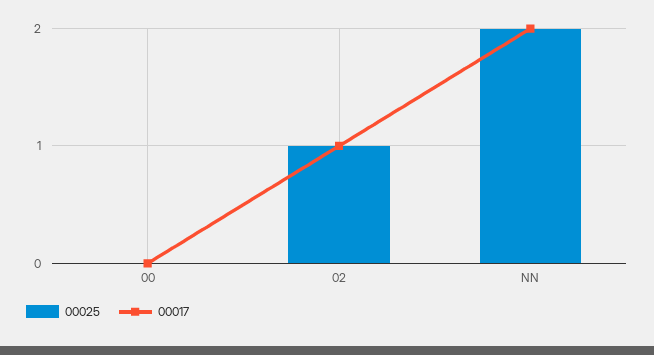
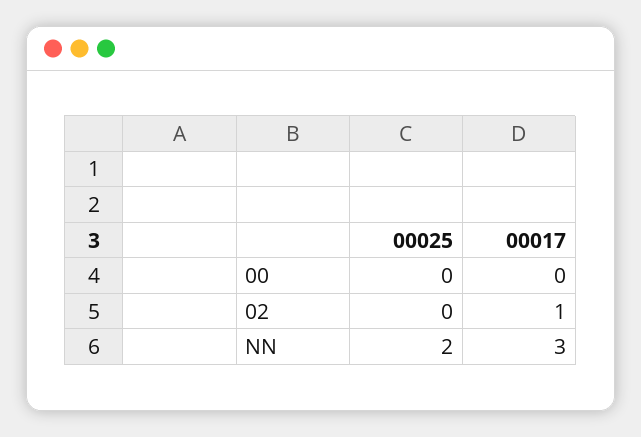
00025, 02: 1 -> 0
00017, NN: 2 -> 3

